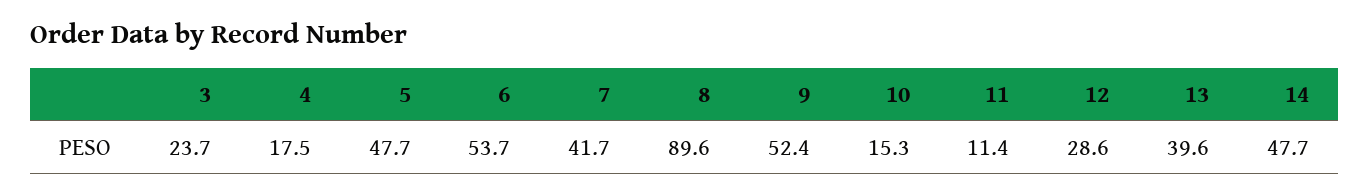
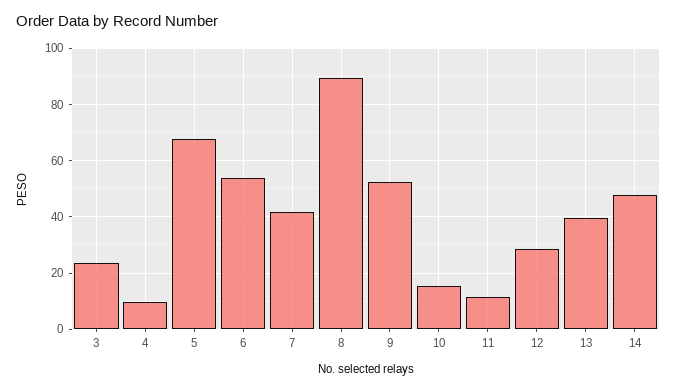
4: 17.5 -> 10
5: 47.7 -> 67.5

